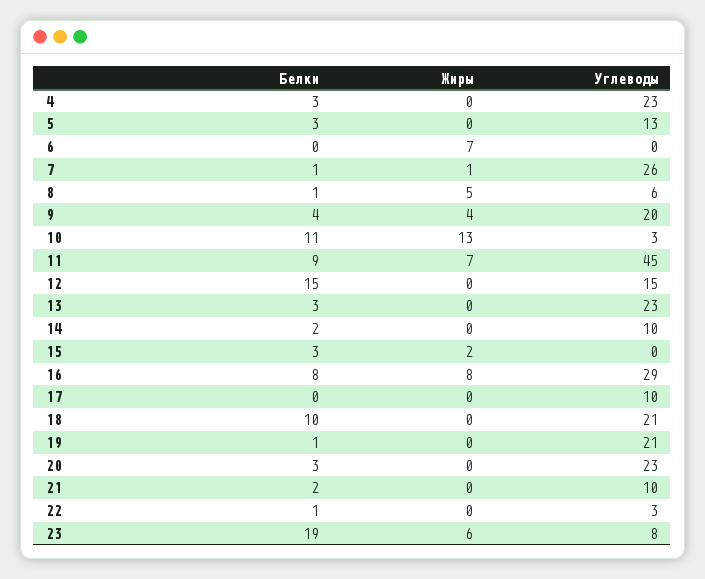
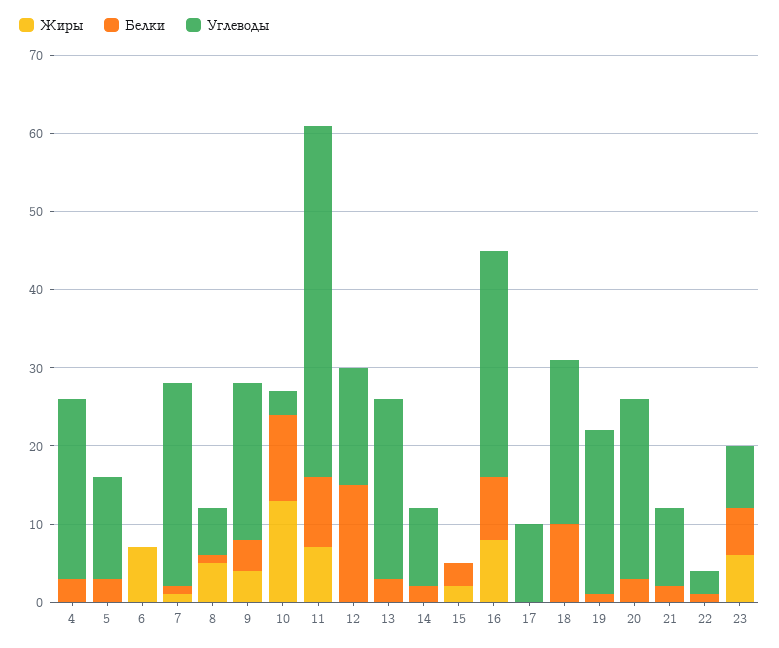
Белки, 23: 19 -> 5

